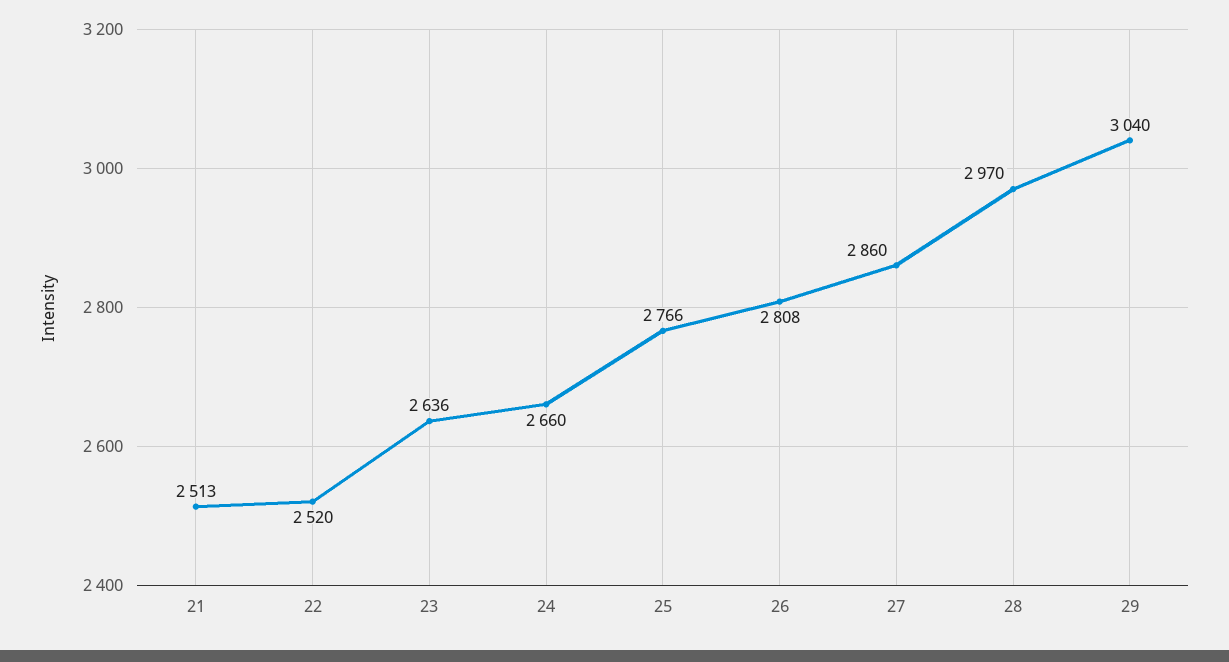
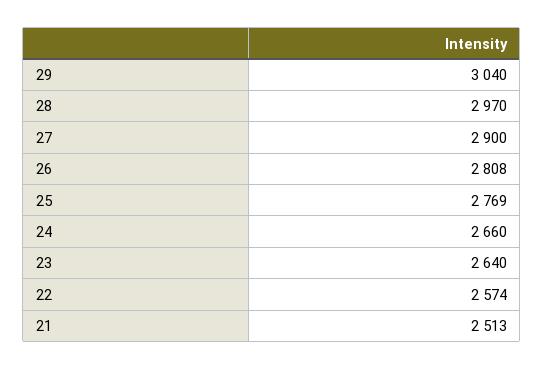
22: 2520 -> 2574
23: 2636 -> 2640
25: 2766 -> 2769
27: 2860 -> 2900

